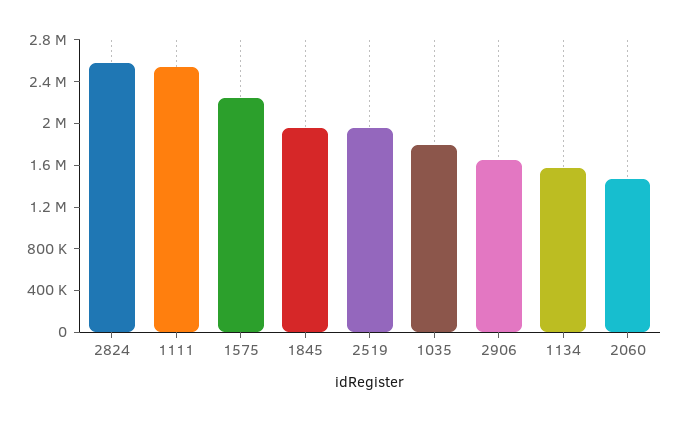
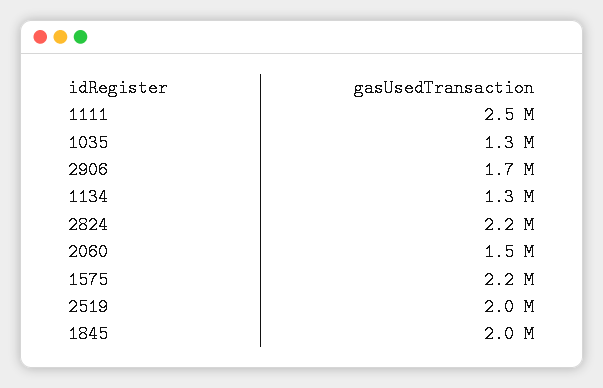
2824: 2600000 -> 2200000
1035: 1800000 -> 1300000
1134: 1600000 -> 1300000

